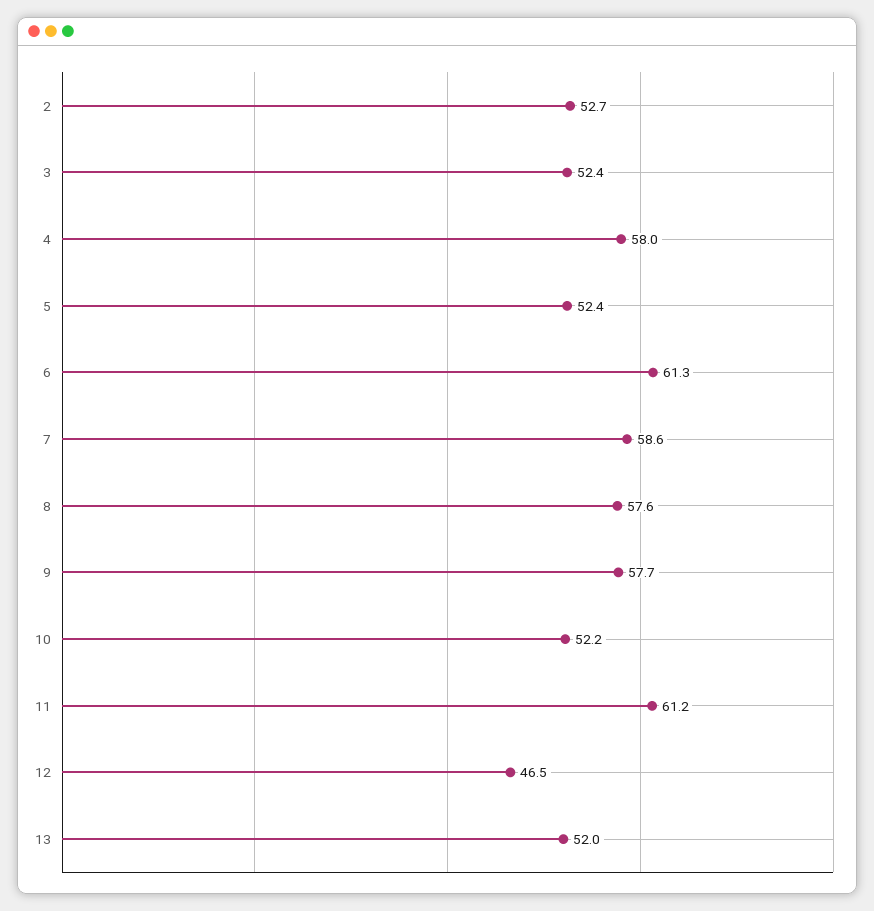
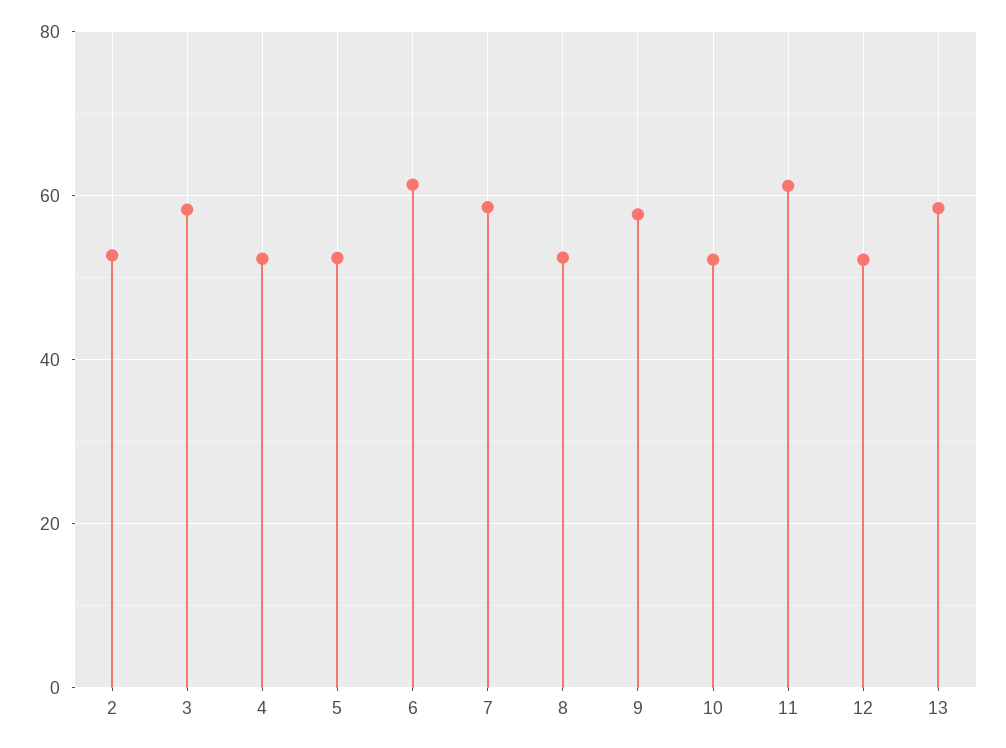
3: 52.4 -> 58
4: 58 -> 52
8: 57.6 -> 52
12: 46.5 -> 52
13: 52 -> 58

